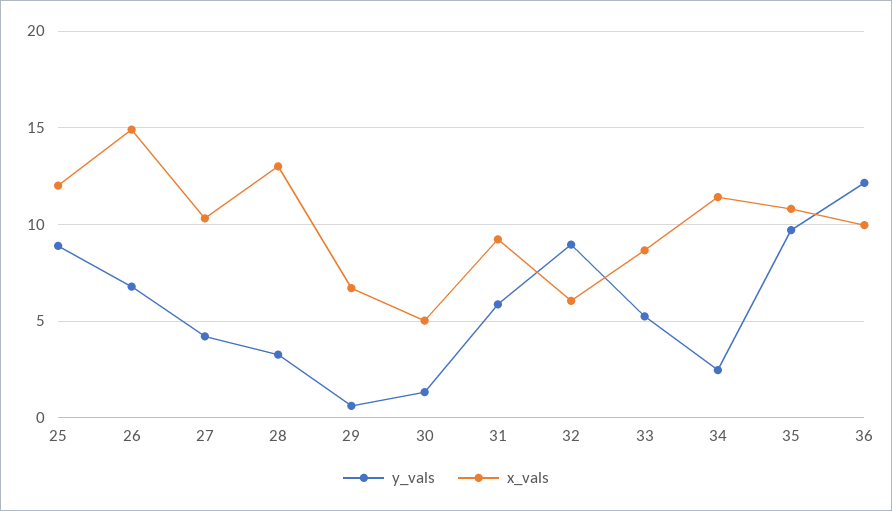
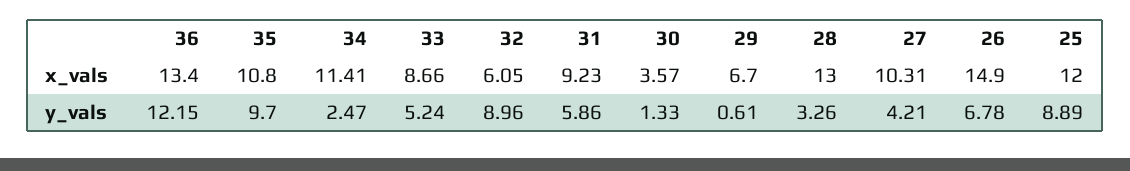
x_vals, 30: 5 -> 3.57
x_vals, 36: 10 -> 13.4

